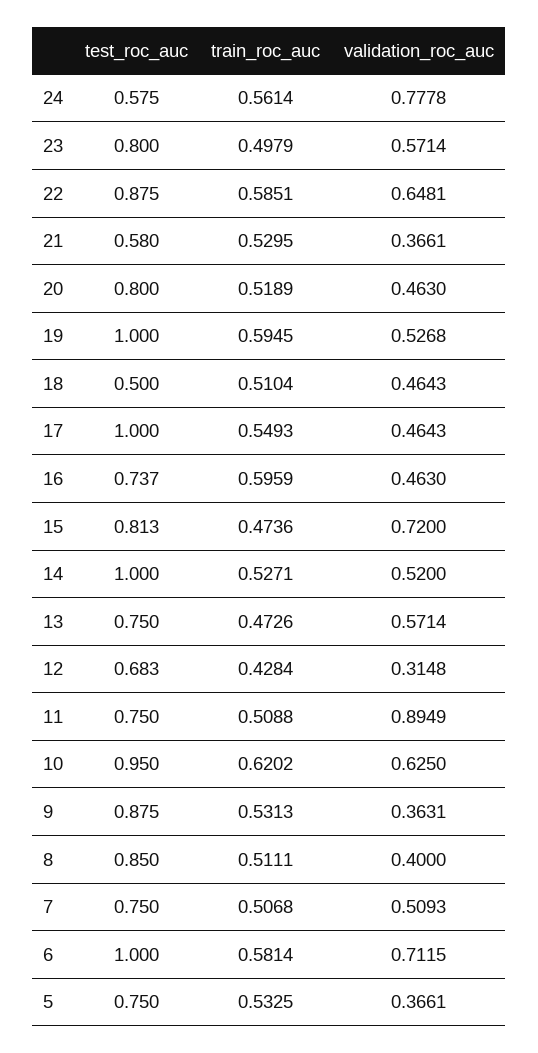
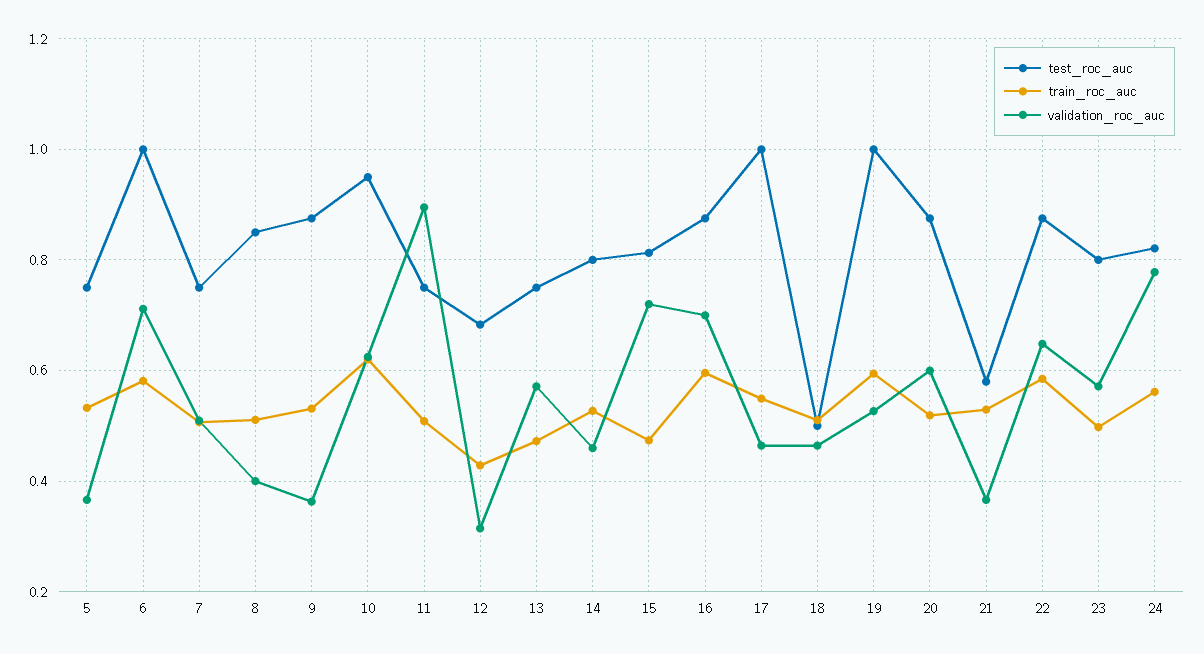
test_roc_auc, 24: 0.575 -> 0.82
test_roc_auc, 20: 0.8 -> 0.88
validation_roc_auc, 20: 0.463 -> 0.6
test_roc_auc, 16: 0.737 -> 0.88
validation_roc_auc, 16: 0.463 -> 0.7
test_roc_auc, 14: 1 -> 0.8
validation_roc_auc, 14: 0.52 -> 0.46

